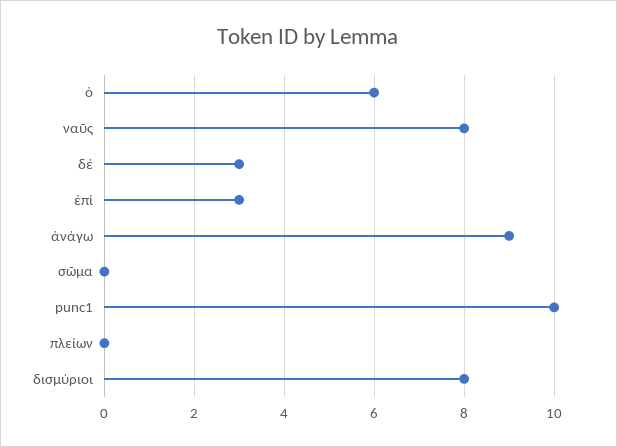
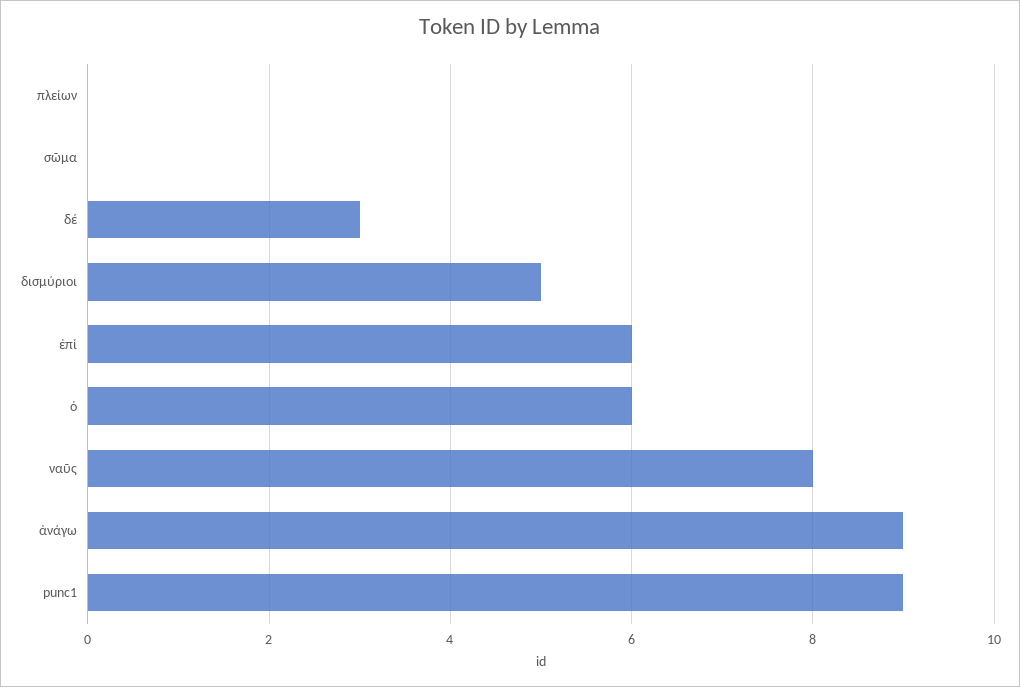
ἐπί: 3 -> 6
punc1: 10 -> 9
δισμύριοι: 8 -> 5

